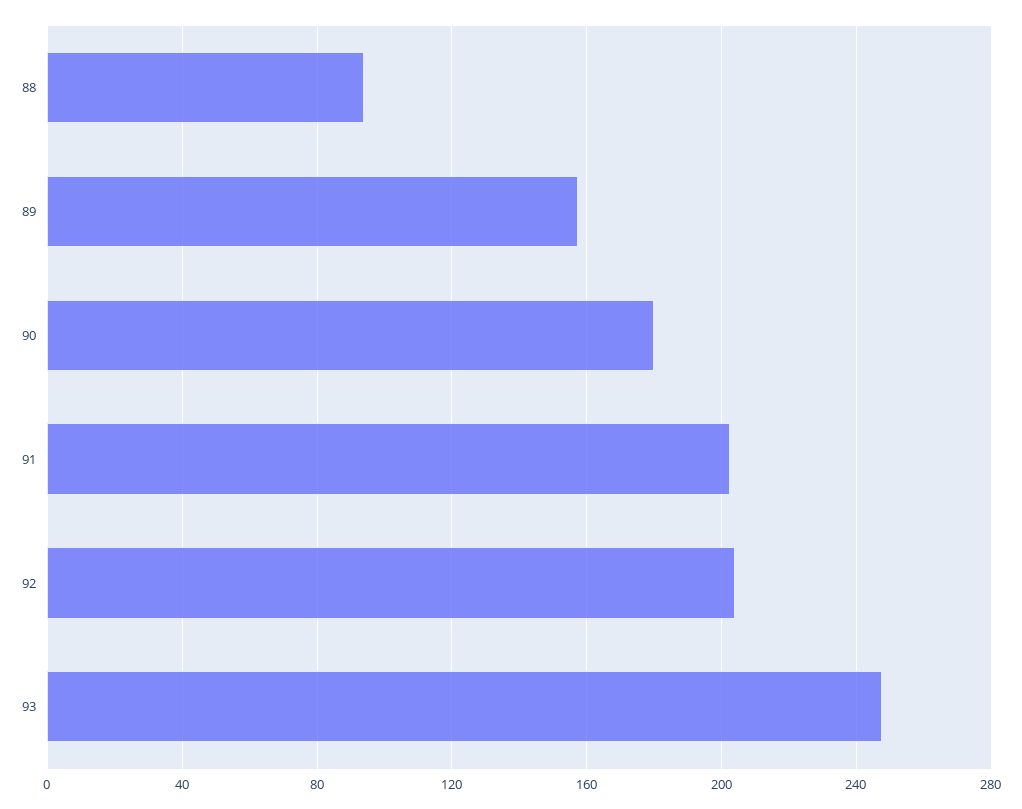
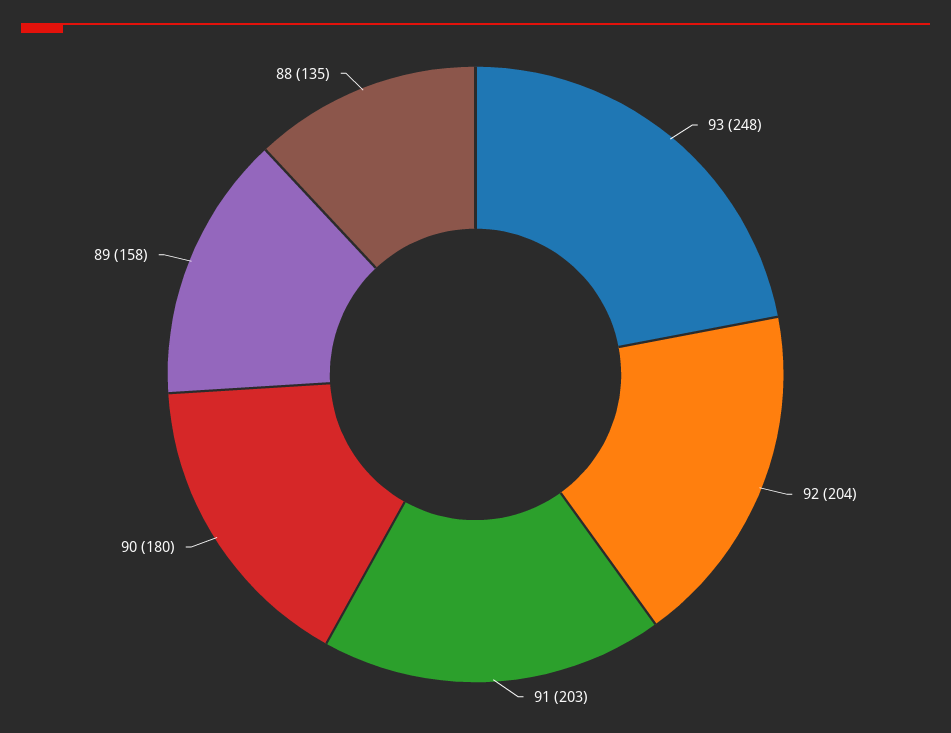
88: 95 -> 135

